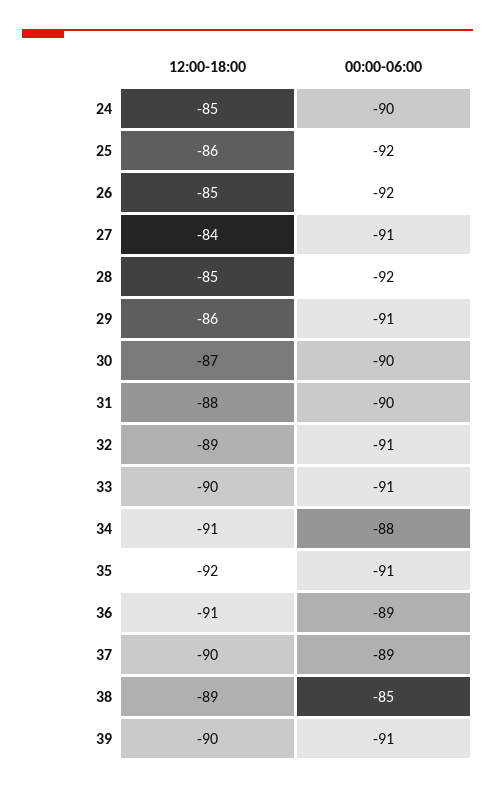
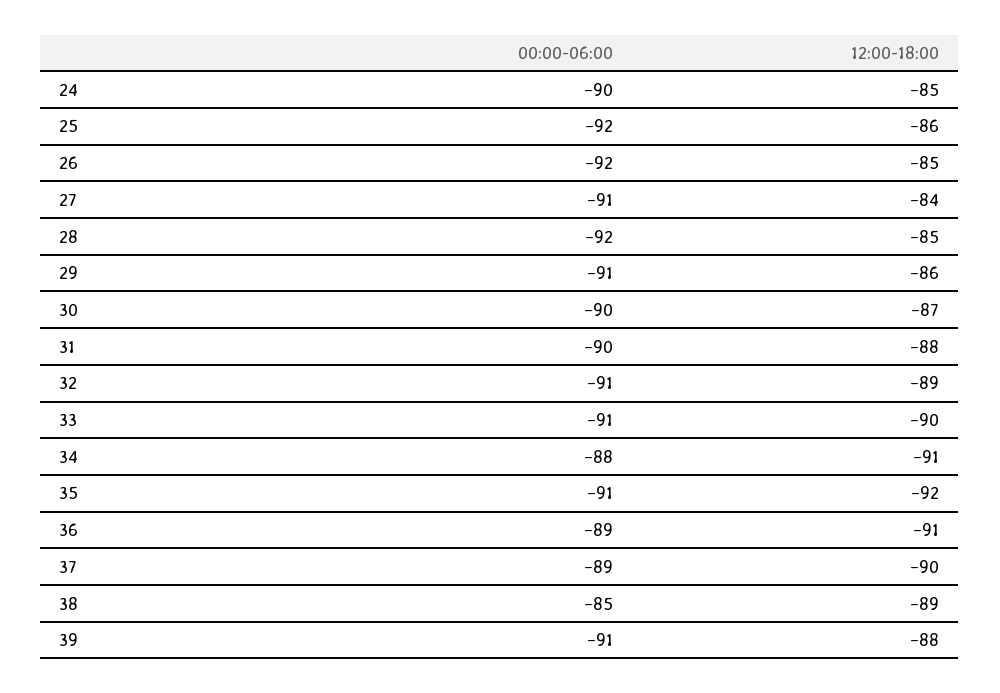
12:00-18:00, 39: -90 -> -88

